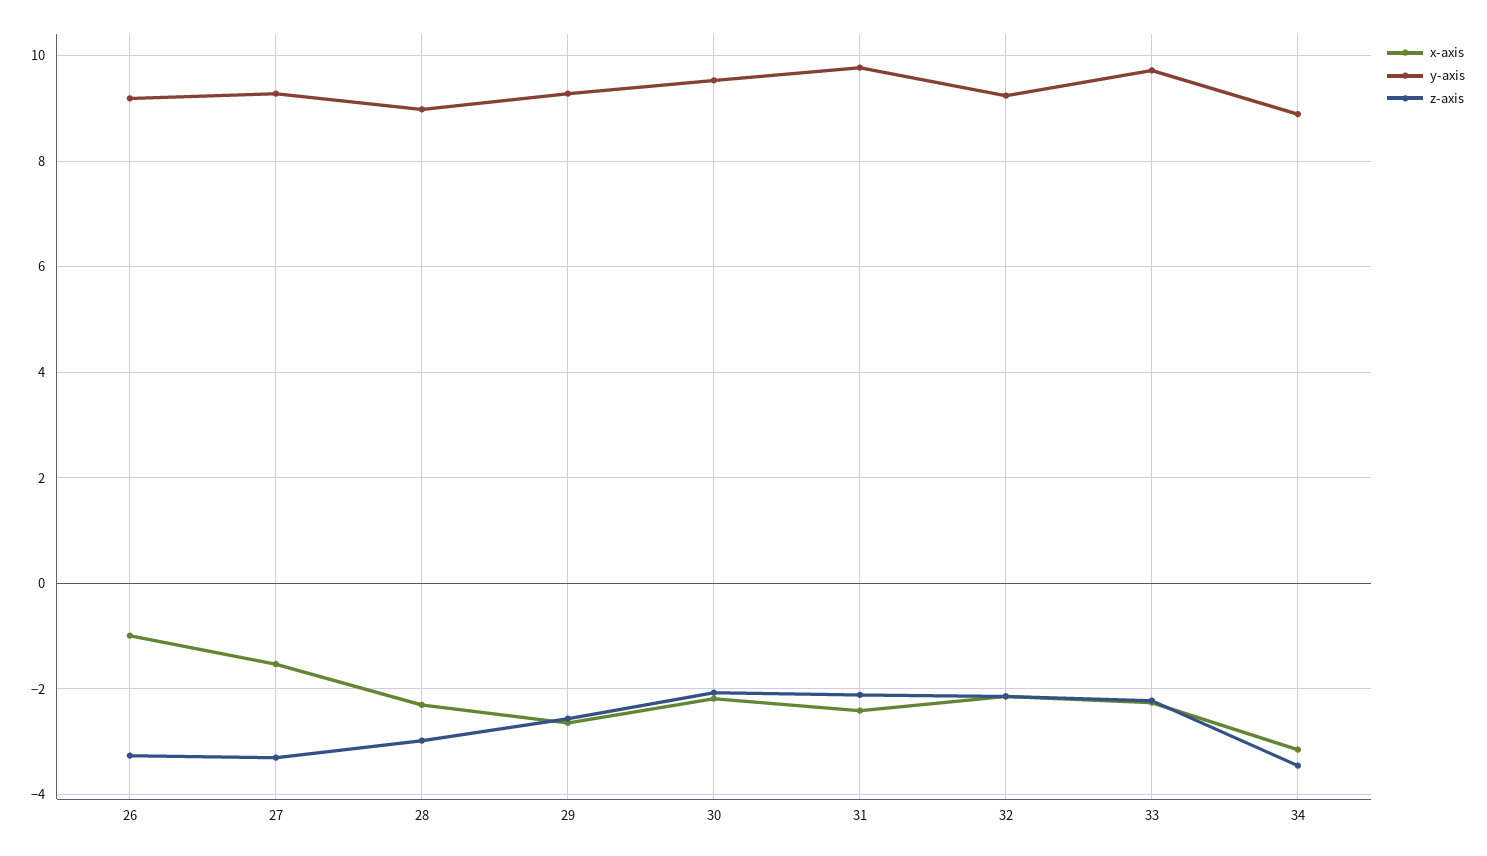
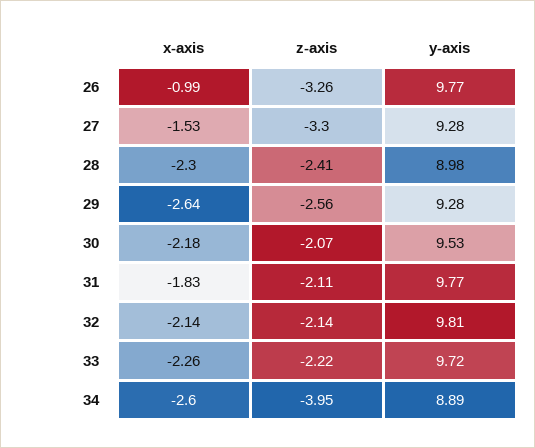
y-axis, 26: 9.2 -> 9.77
z-axis, 28: -3 -> -2.41
x-axis, 31: -2.4 -> -1.83
y-axis, 32: 9.2 -> 9.81
x-axis, 34: -3.2 -> -2.6
z-axis, 34: -3.4 -> -3.95

